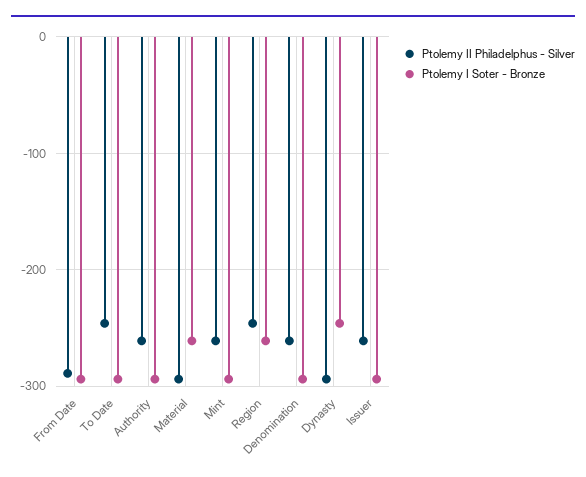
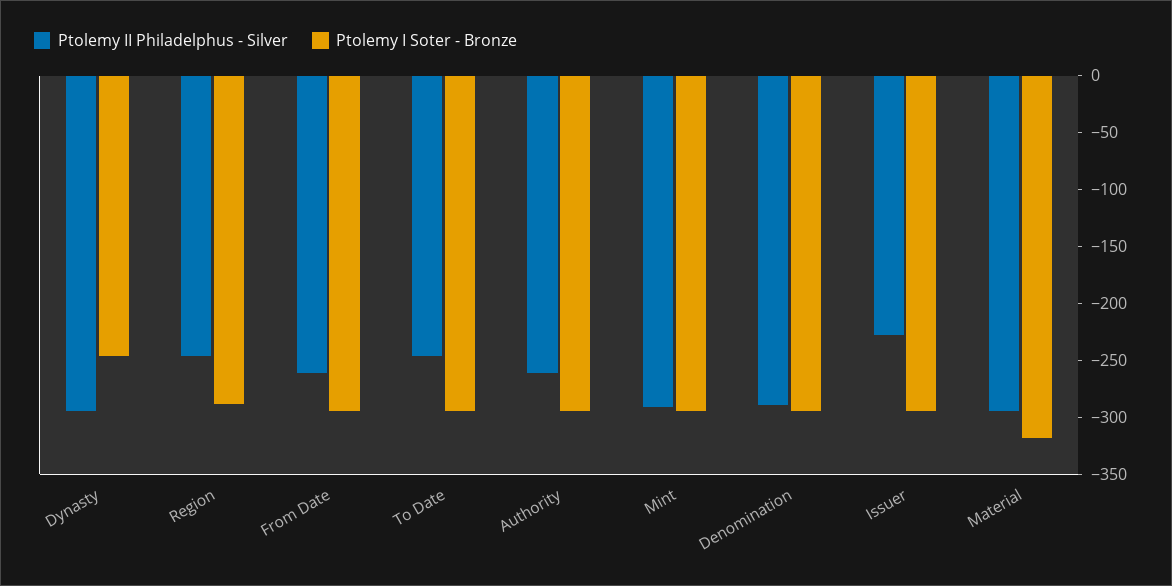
Ptolemy II Philadelphus - Silver, From Date: -290 -> -260
Ptolemy I Soter - Bronze, Material: -260 -> -320
Ptolemy II Philadelphus - Silver, Mint: -260 -> -290
Ptolemy I Soter - Bronze, Region: -260 -> -290
Ptolemy II Philadelphus - Silver, Denomination: -260 -> -290
Ptolemy II Philadelphus - Silver, Issuer: -260 -> -230

